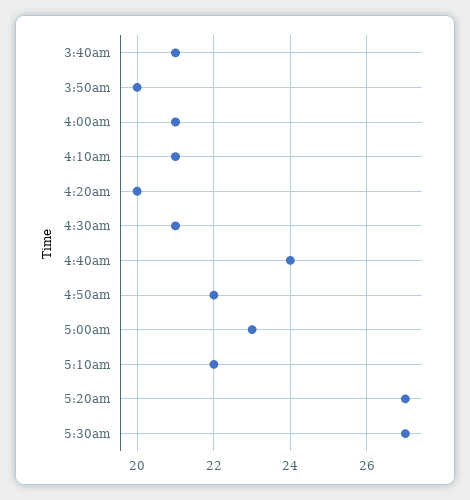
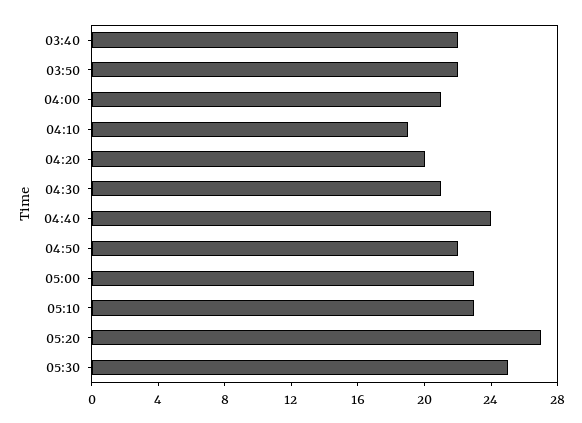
3:40am: 21 -> 22
3:50am: 20 -> 22
4:10am: 21 -> 19
5:10am: 22 -> 23
5:30am: 27 -> 25

